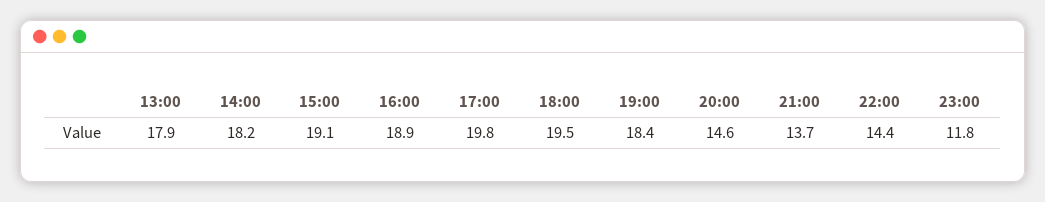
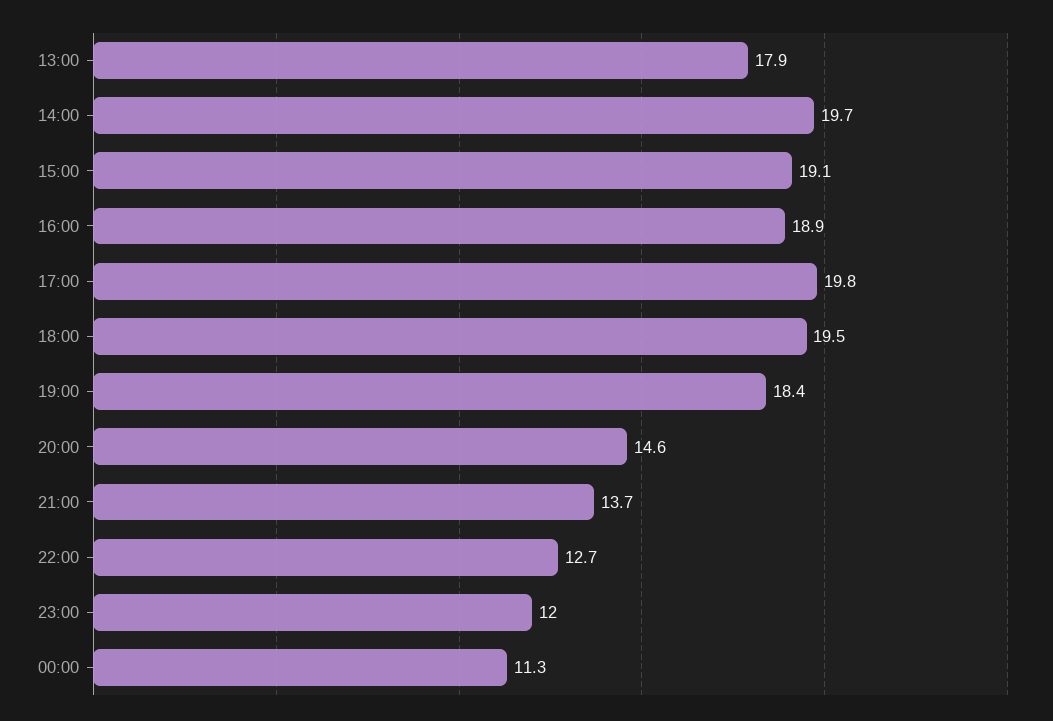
14:00: 18.2 -> 19.7
22:00: 14.4 -> 12.7
23:00: 11.8 -> 12
00:00: none -> 11.3

